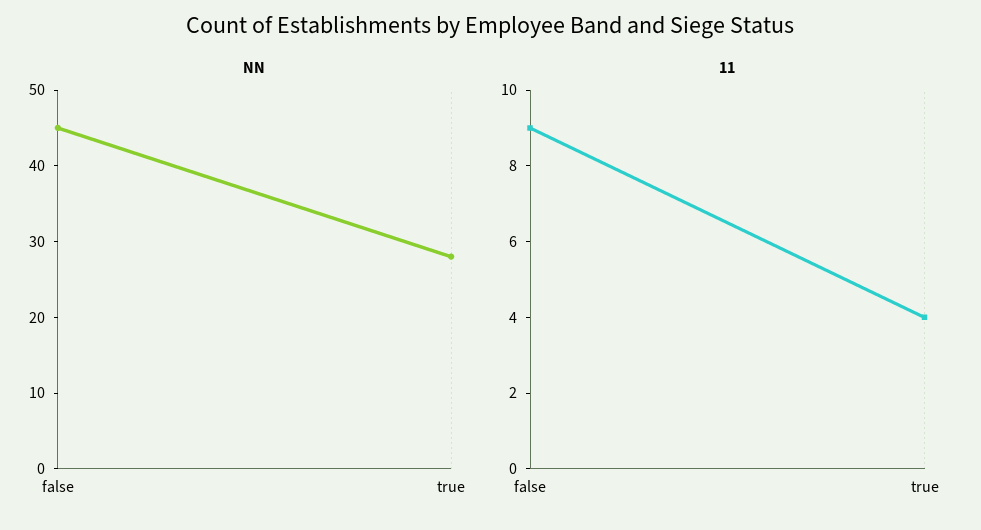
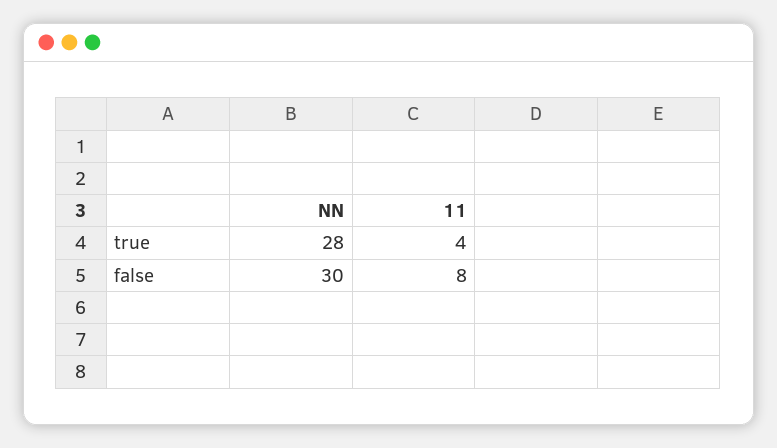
NN, false: 45 -> 30
11, false: 9 -> 8

